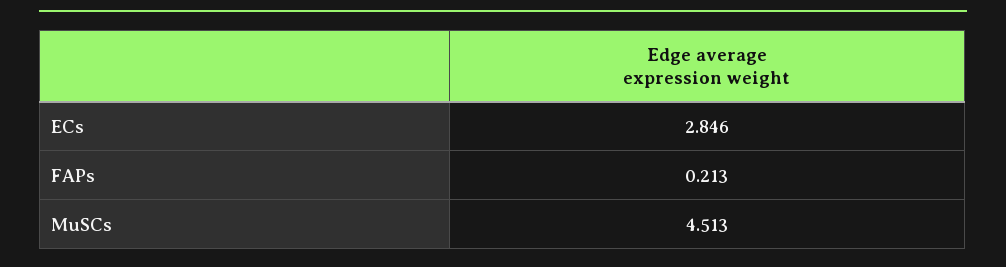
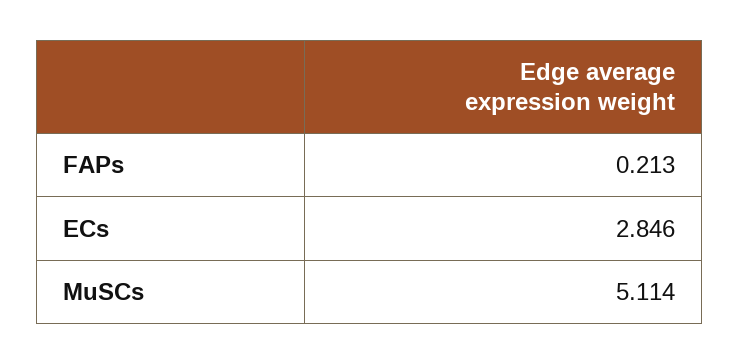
MuSCs: 4.513 -> 5.114

